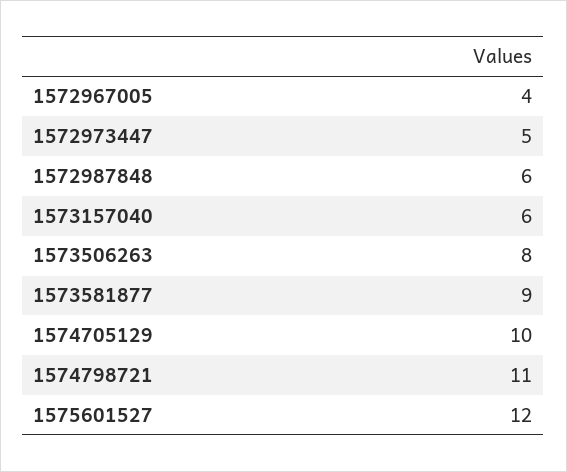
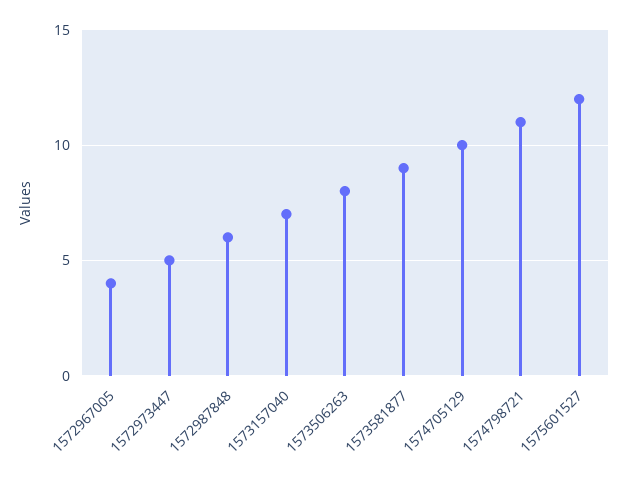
1573157040: 6 -> 7

